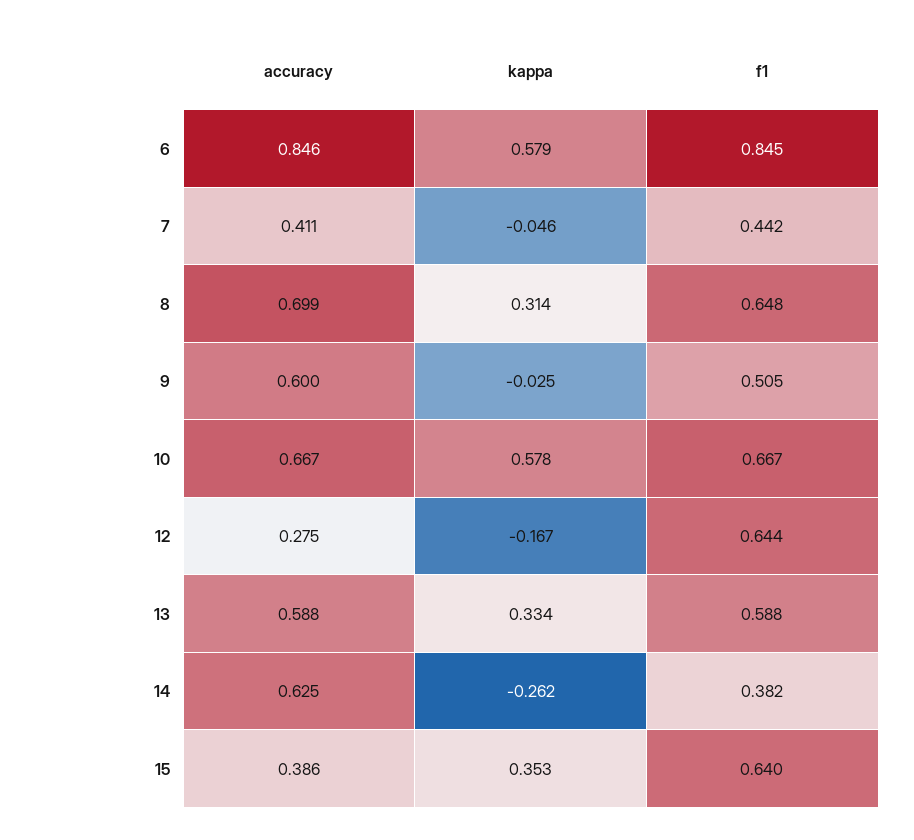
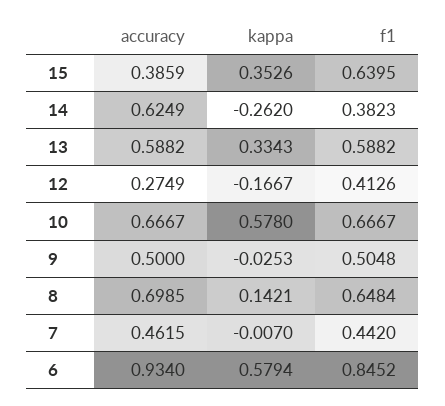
accuracy, 6: 0.846 -> 0.934
accuracy, 7: 0.411 -> 0.4615
kappa, 7: -0.046 -> -0.007
kappa, 8: 0.314 -> 0.1421
accuracy, 9: 0.6 -> 0.5
f1, 12: 0.644 -> 0.4126

